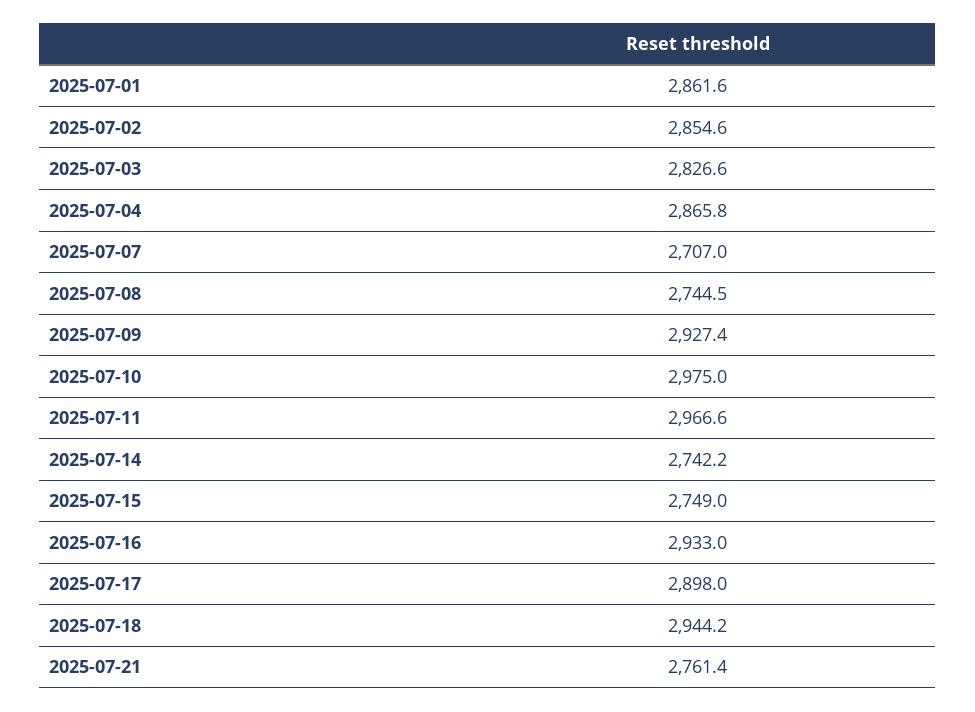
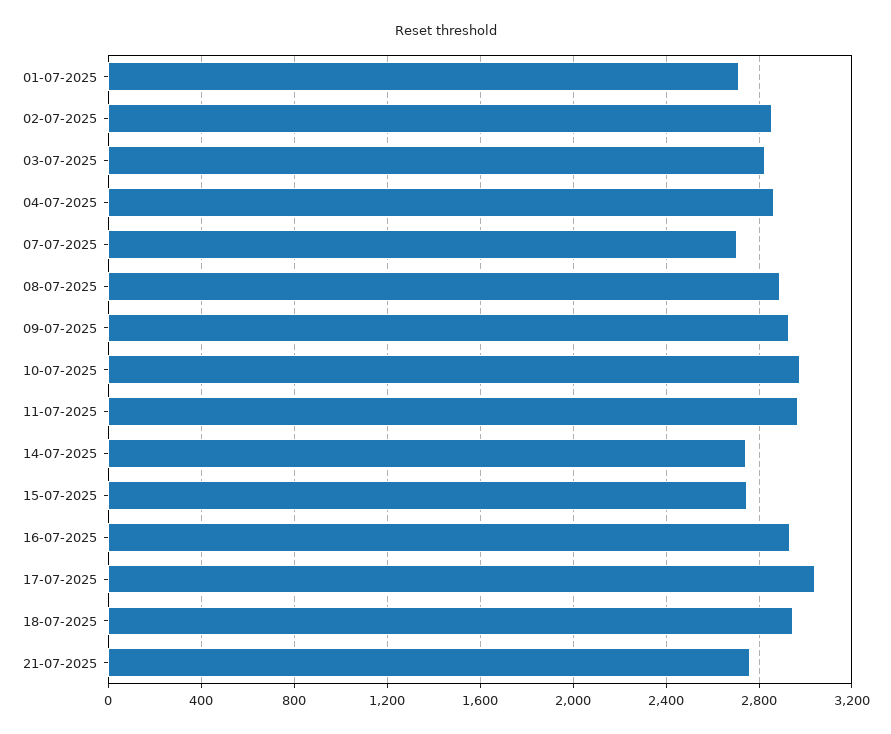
2025-07-01: 2861.6 -> 2700
2025-07-08: 2744.5 -> 2900
2025-07-17: 2898 -> 3050

